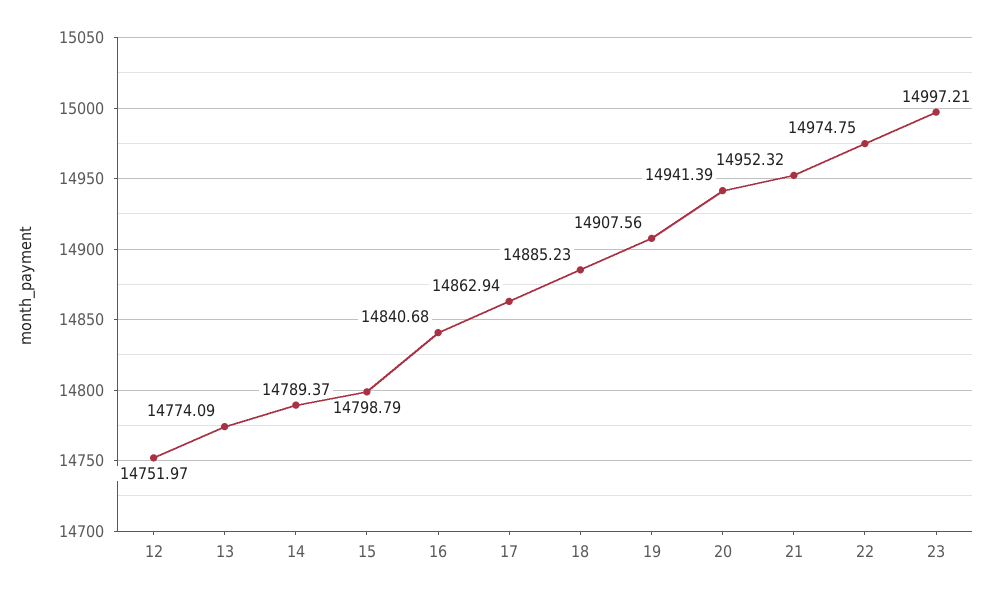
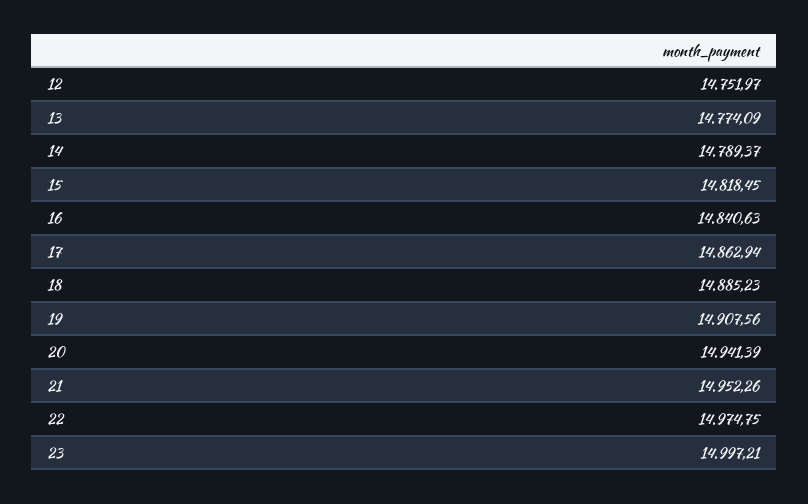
15: 14798.79 -> 14818.45
16: 14840.68 -> 14840.63
21: 14952.32 -> 14952.26

